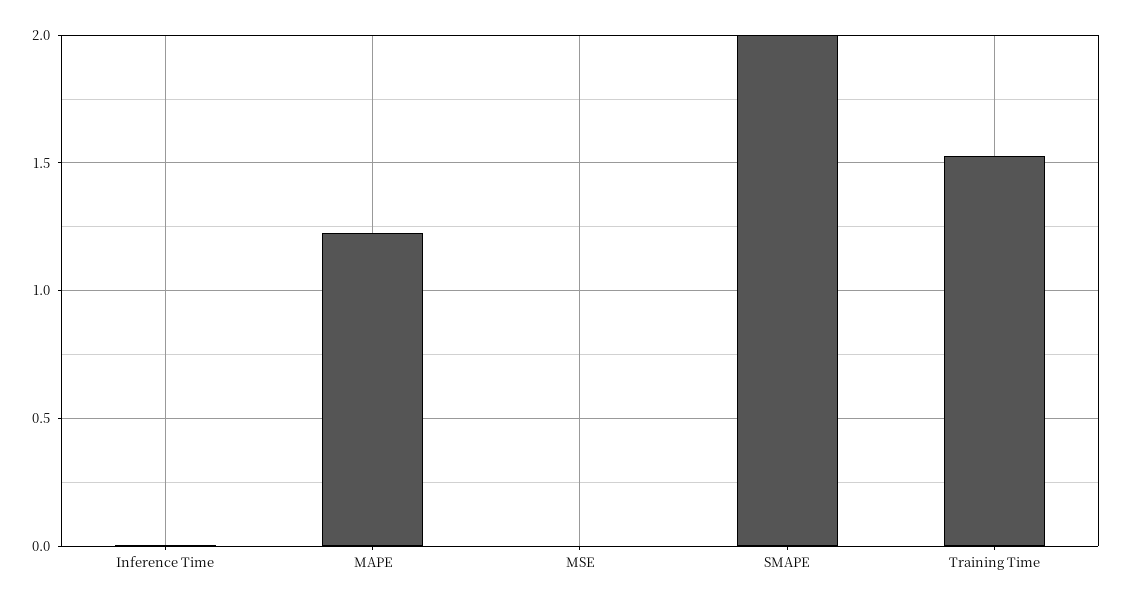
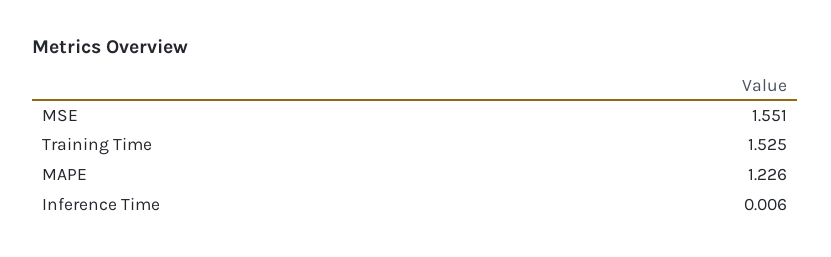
MSE: 0 -> 1.551
SMAPE: 2 -> none

